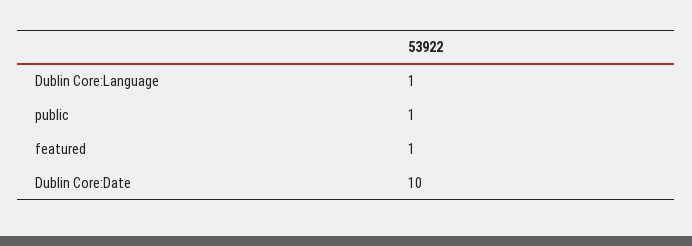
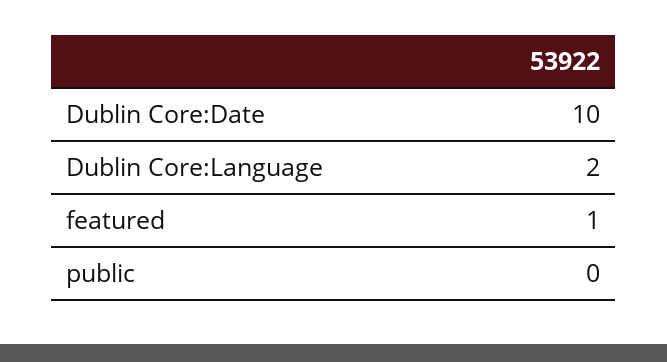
Dublin Core:Language: 1 -> 2
public: 1 -> 0

